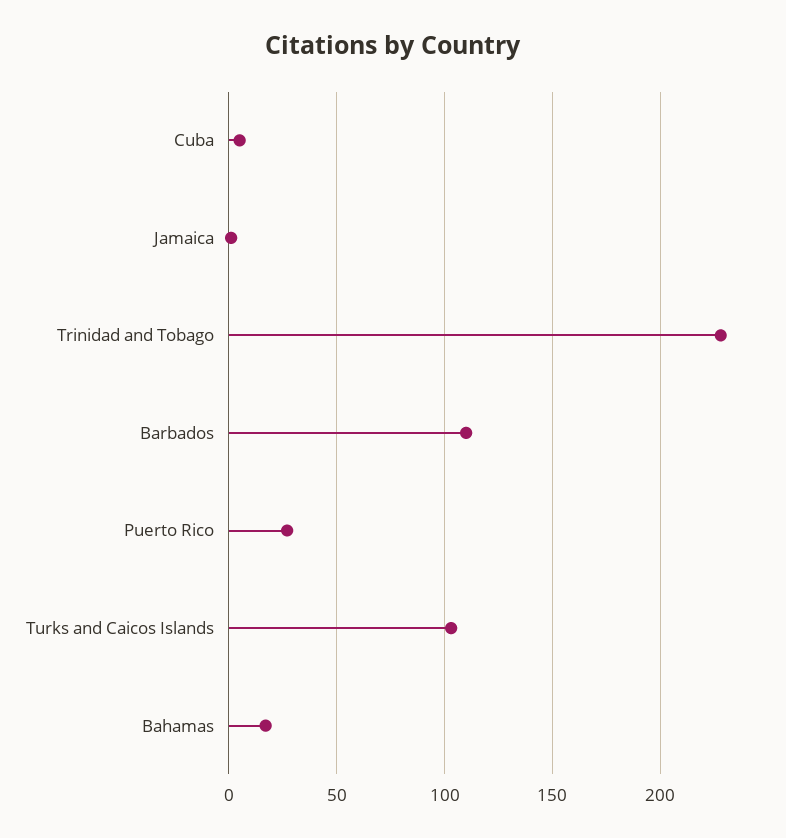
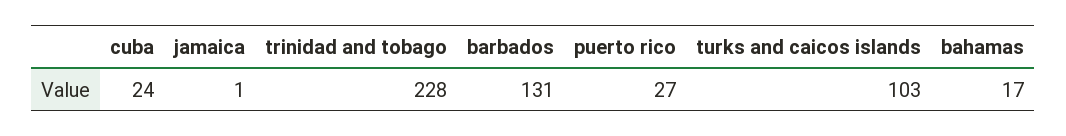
Cuba: 5 -> 24
Barbados: 110 -> 131

